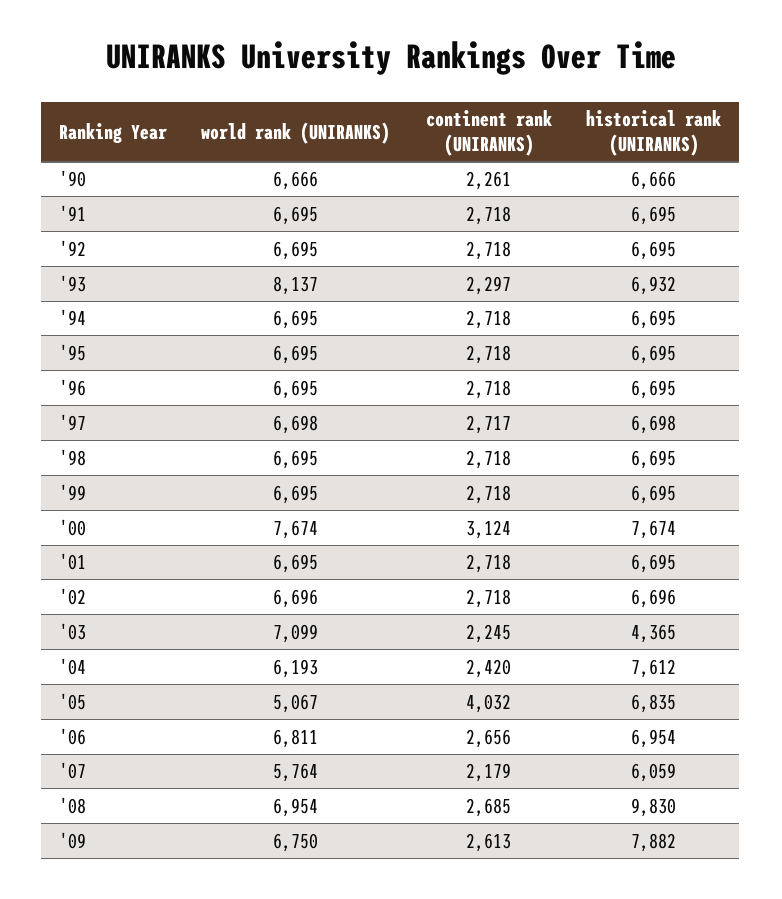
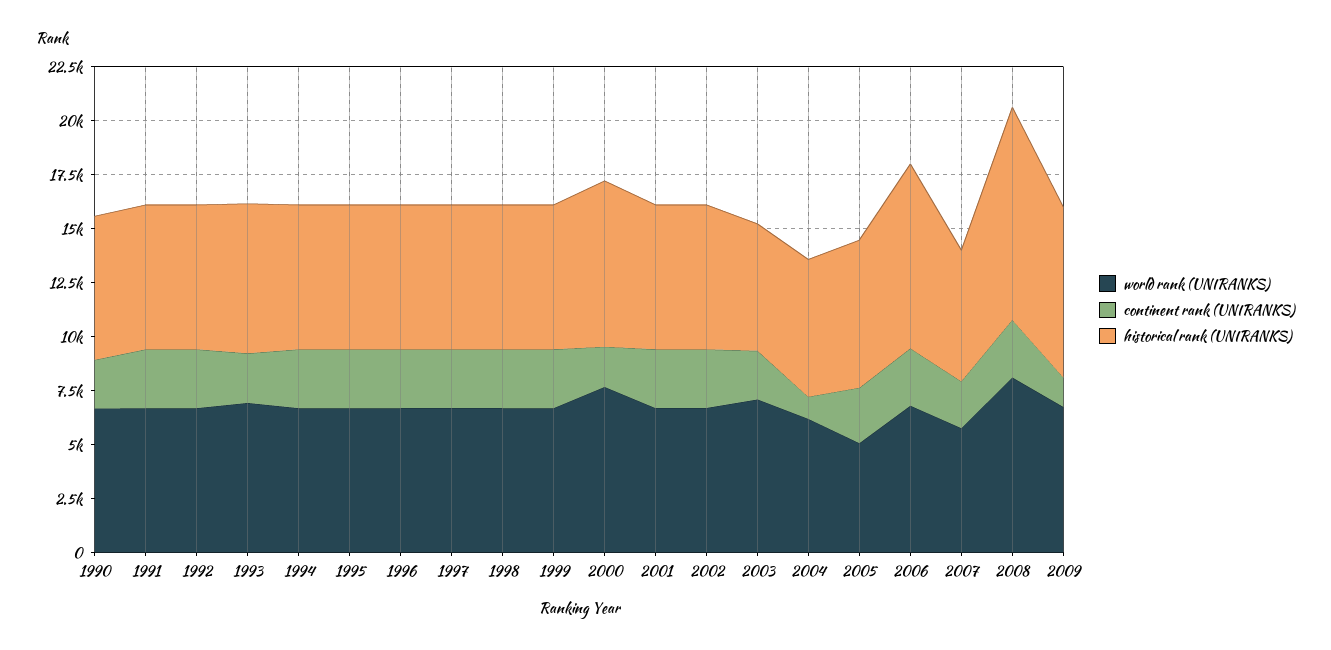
world rank (UNIRANKS), '93: 8137 -> 7000
continent rank (UNIRANKS), '00: 3124 -> 2000
historical rank (UNIRANKS), '03: 4365 -> 6000
continent rank (UNIRANKS), '04: 2420 -> 1000
historical rank (UNIRANKS), '04: 7612 -> 6500
continent rank (UNIRANKS), '05: 4032 -> 2500
historical rank (UNIRANKS), '06: 6954 -> 8500
world rank (UNIRANKS), '08: 6954 -> 8000
continent rank (UNIRANKS), '09: 2613 -> 1500

